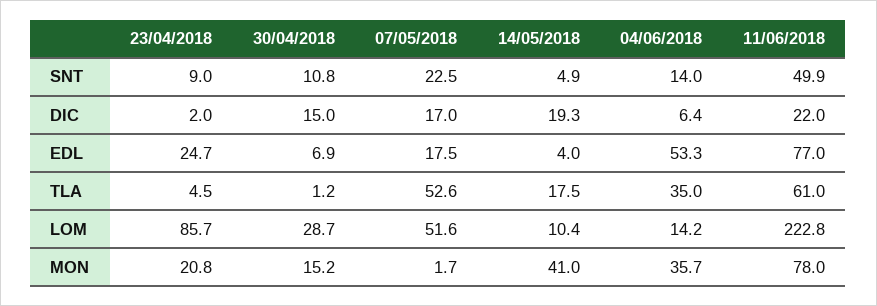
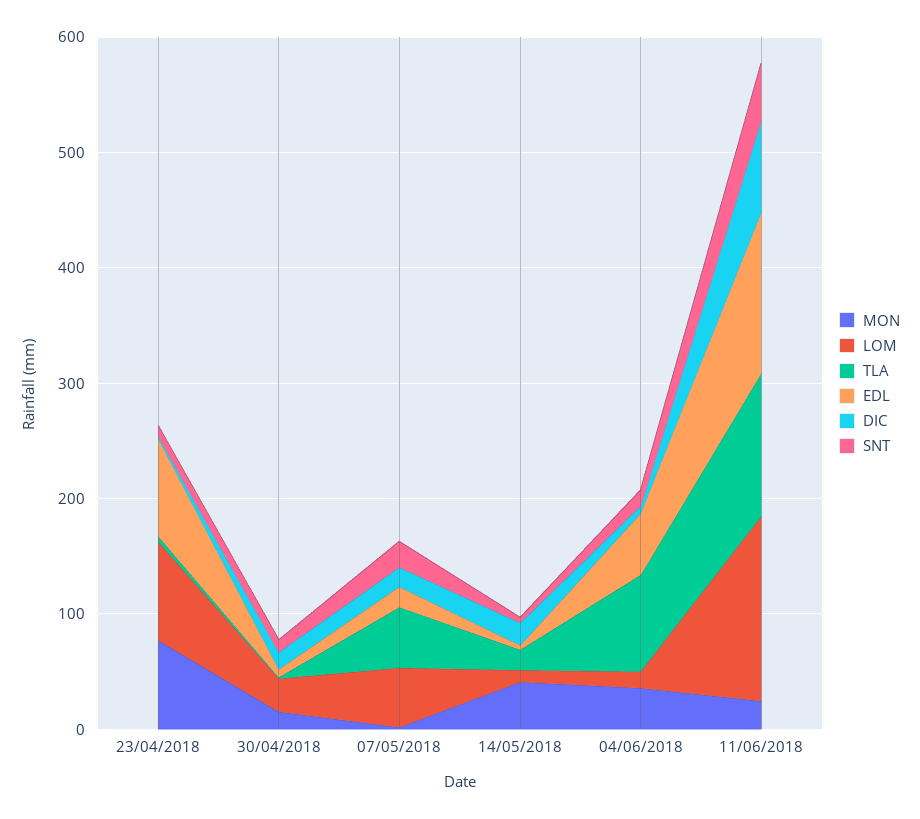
DIC, 11/06/2018: 22 -> 80
EDL, 23/04/2018: 24.7 -> 80
EDL, 11/06/2018: 77 -> 140
TLA, 04/06/2018: 35 -> 80
TLA, 11/06/2018: 61 -> 120
LOM, 11/06/2018: 222.8 -> 160
MON, 23/04/2018: 20.8 -> 80
MON, 11/06/2018: 78 -> 20

